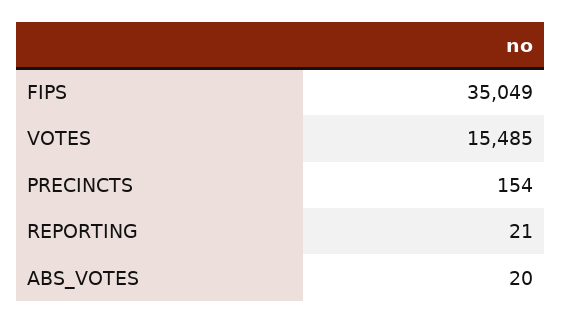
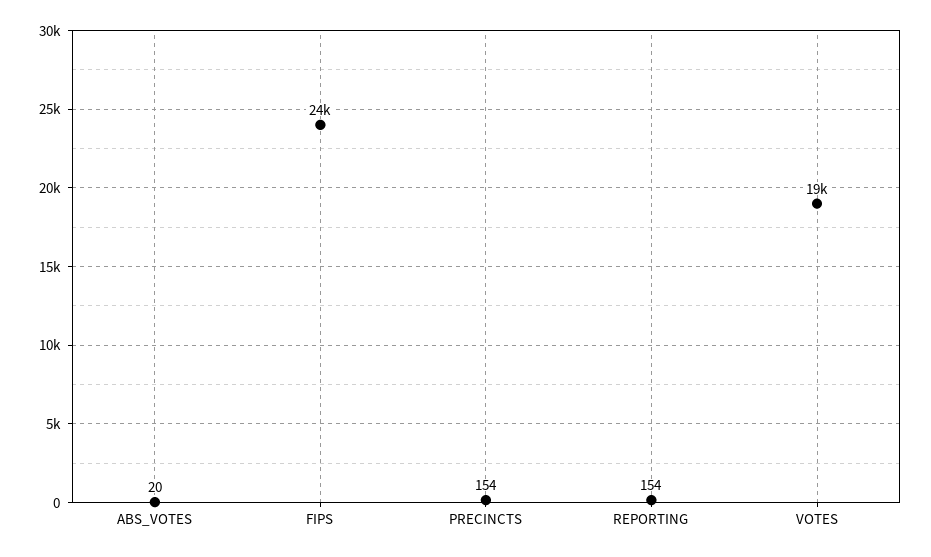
FIPS: 35049 -> 24000
VOTES: 15485 -> 19000
REPORTING: 21 -> 154

